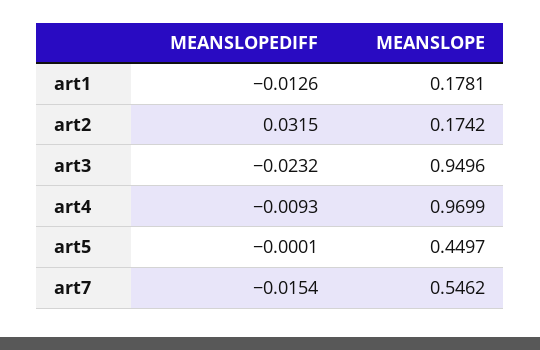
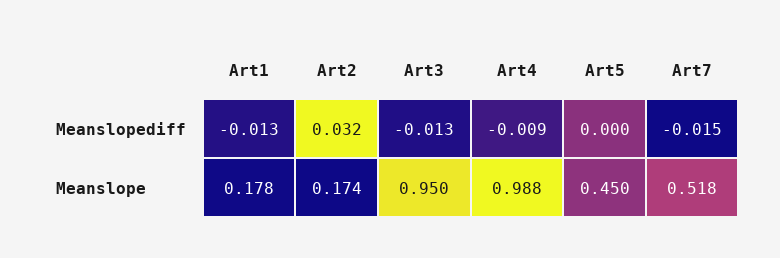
MEANSLOPEDIFF, art3: -0.0232 -> -0.013
MEANSLOPE, art4: 0.9699 -> 0.988
MEANSLOPE, art7: 0.5462 -> 0.518

